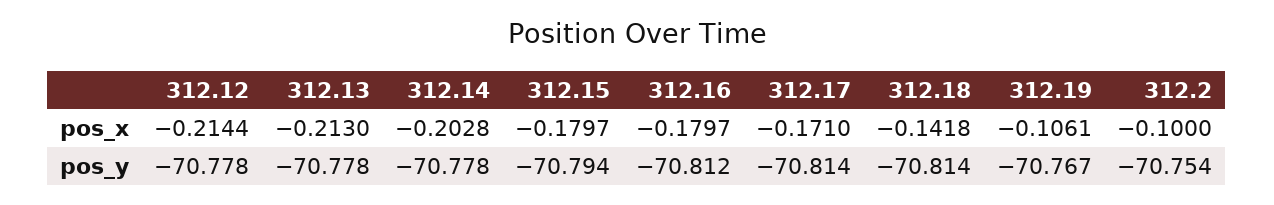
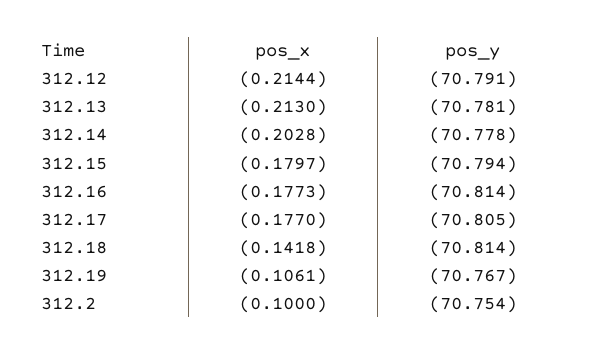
312.16, pos_x: -0.1797 -> -0.1773
312.17, pos_x: -0.171 -> -0.177
312.12, pos_y: -70.778 -> -70.791
312.13, pos_y: -70.778 -> -70.781
312.16, pos_y: -70.812 -> -70.814
312.17, pos_y: -70.814 -> -70.805

